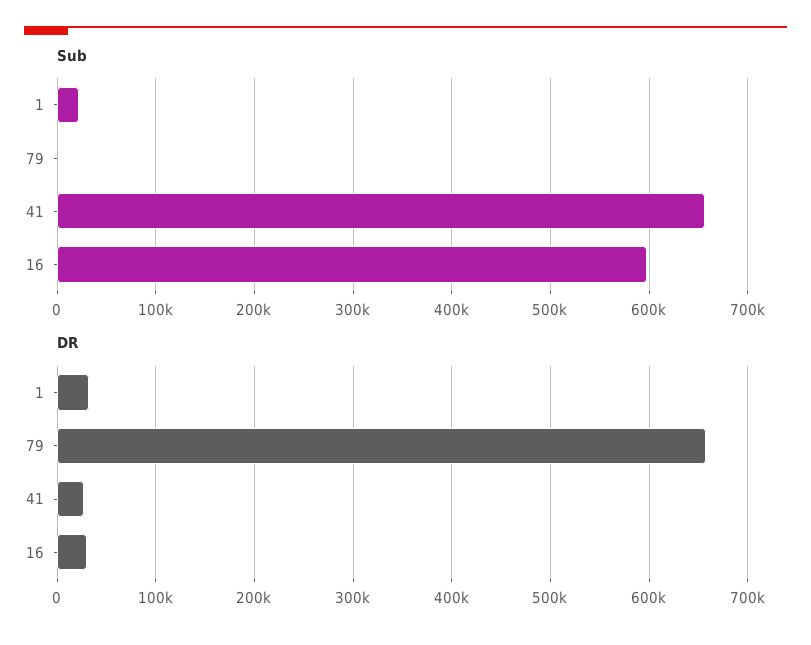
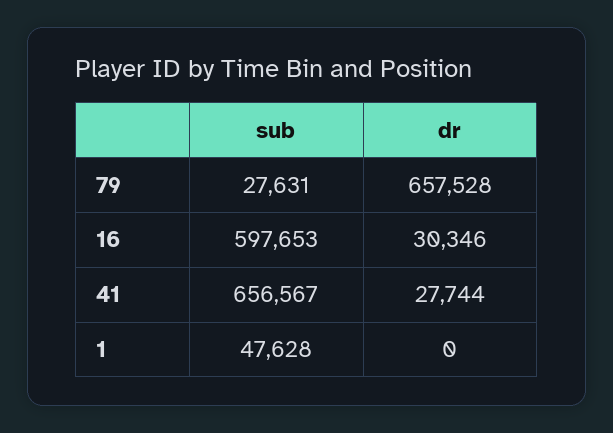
Sub, 1: 20000 -> 47628
Sub, 79: 0 -> 27631
DR, 1: 30000 -> 0

